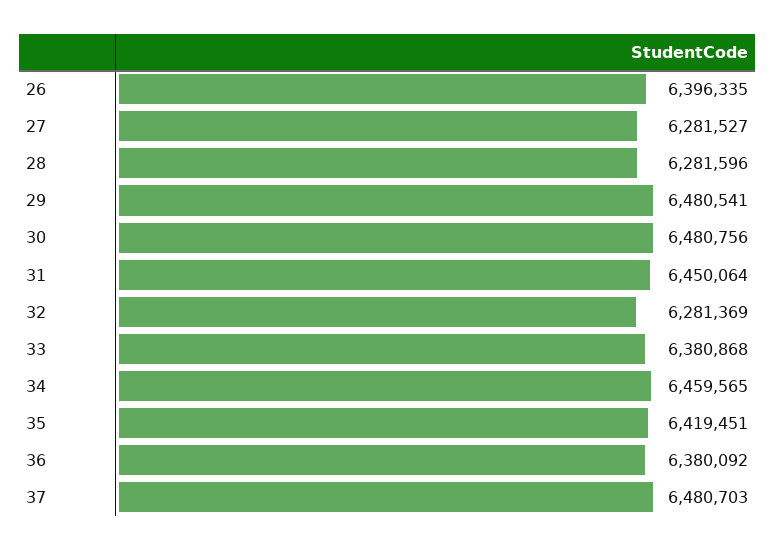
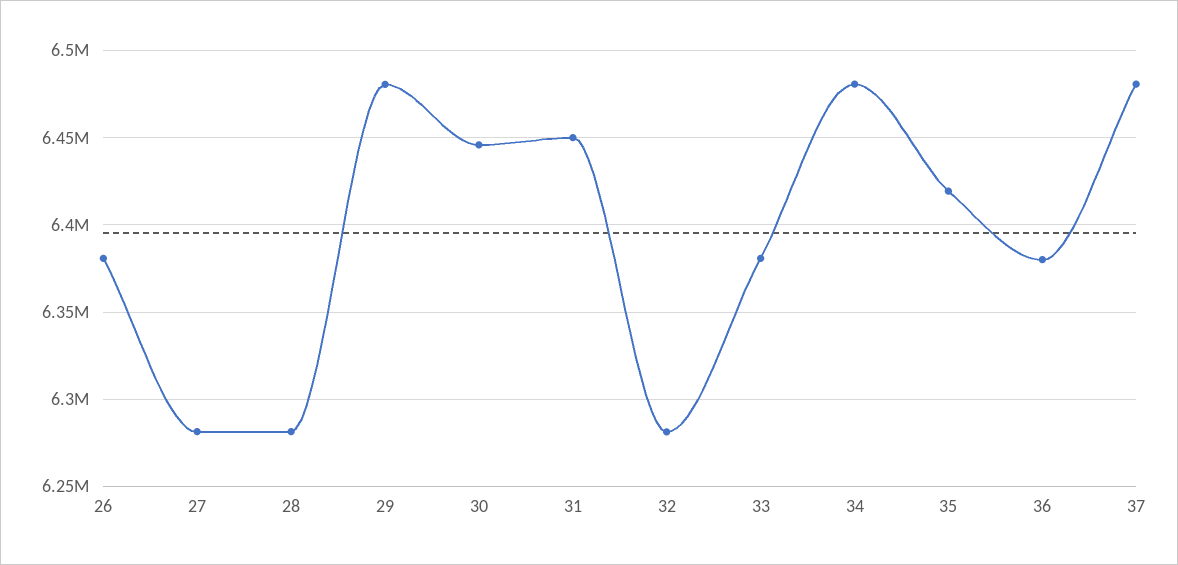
26: 6396335 -> 6380000
30: 6480756 -> 6445000
34: 6459565 -> 6480000

